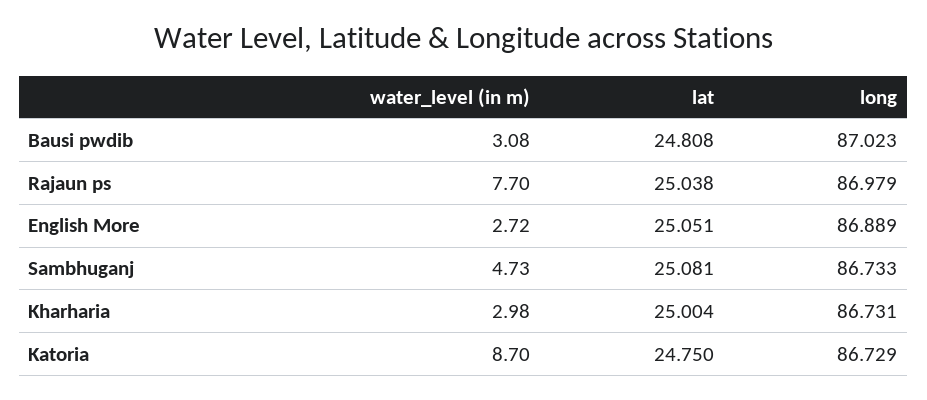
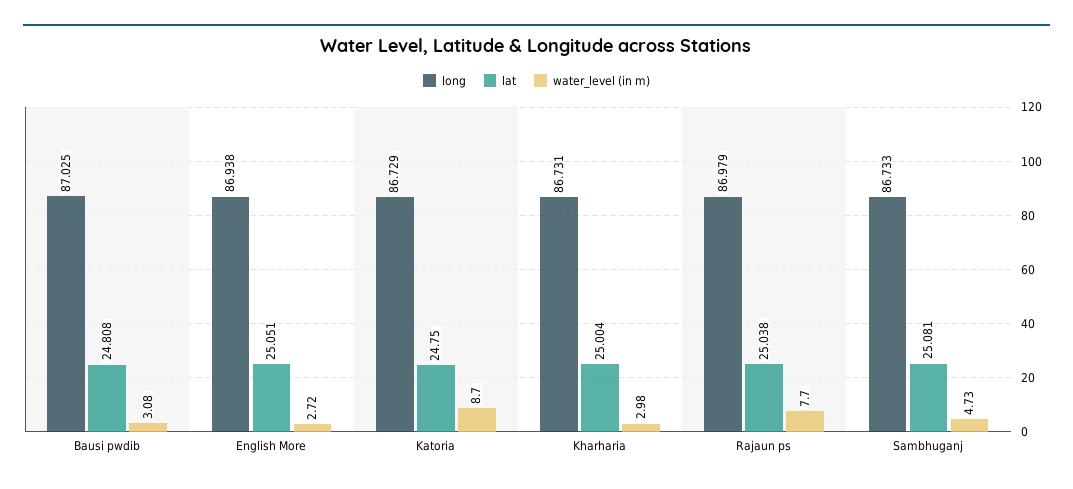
long, Bausi pwdib: 87.023 -> 87.025
long, English More: 86.889 -> 86.938

